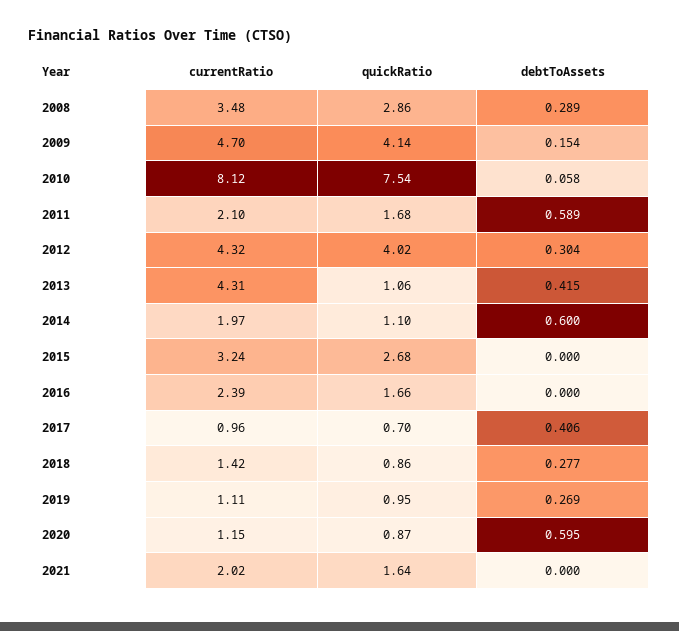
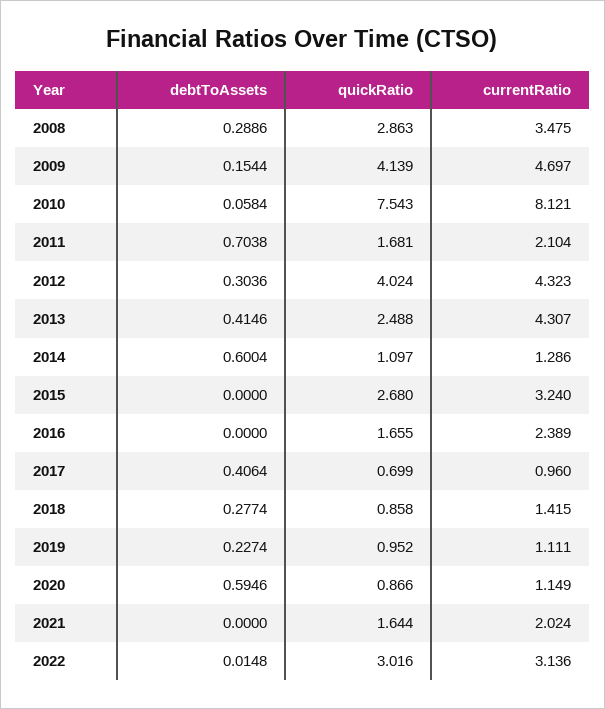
debtToAssets, 2011: 0.589 -> 0.7038
quickRatio, 2013: 1.06 -> 2.488
currentRatio, 2014: 1.97 -> 1.286
debtToAssets, 2019: 0.269 -> 0.2274
debtToAssets, 2022: none -> 0.0148
quickRatio, 2022: none -> 3.016
currentRatio, 2022: none -> 3.136

